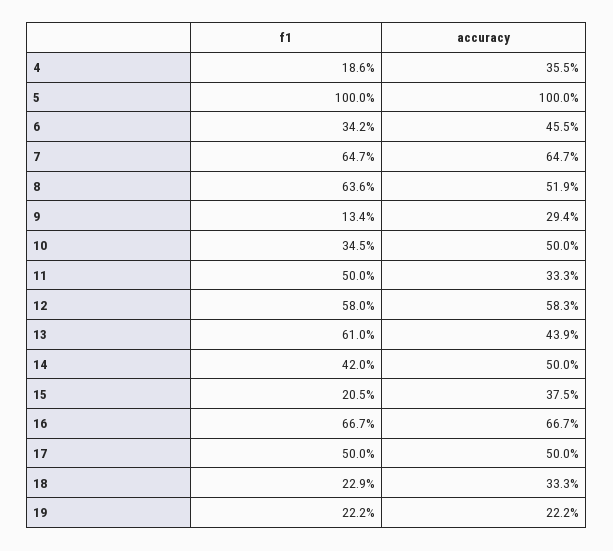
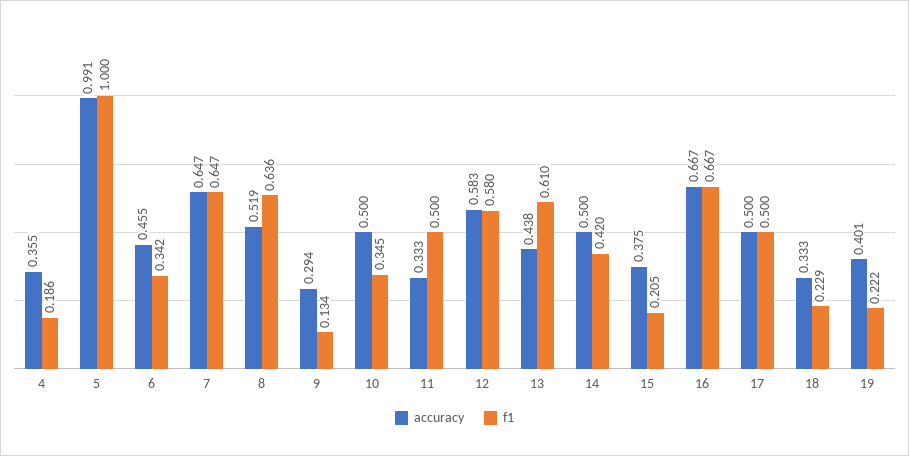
accuracy, 5: 1 -> 0.991
accuracy, 13: 0.439 -> 0.438
accuracy, 19: 0.222 -> 0.401

